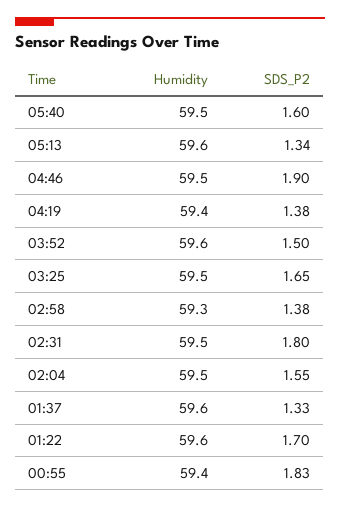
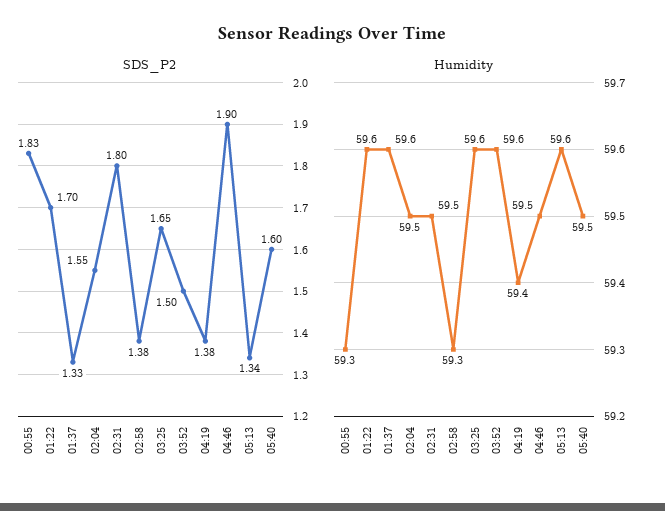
Humidity, 03:25: 59.5 -> 59.6
Humidity, 00:55: 59.4 -> 59.3

